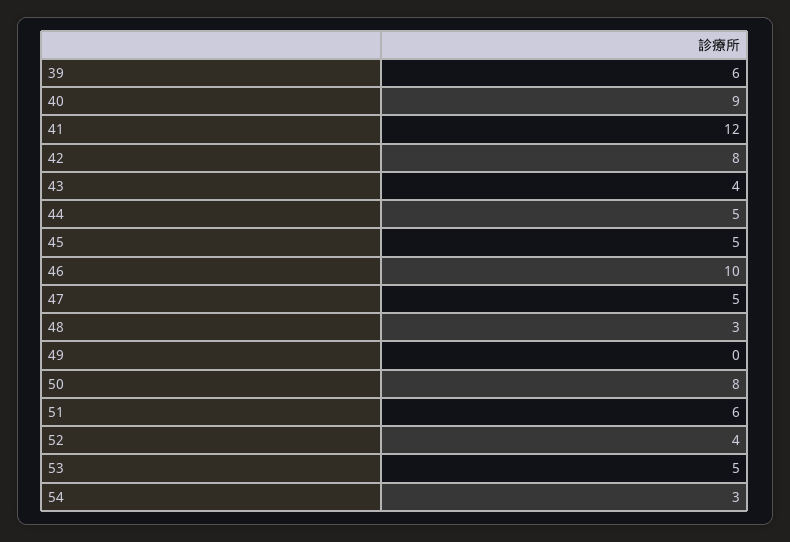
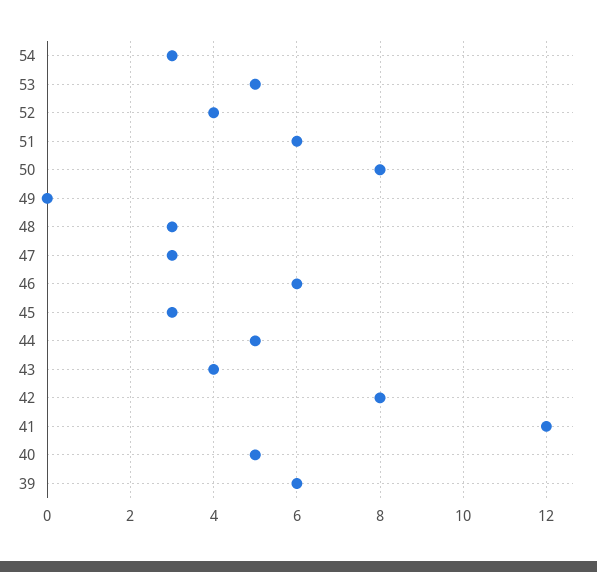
40: 9 -> 5
45: 5 -> 3
46: 10 -> 6
47: 5 -> 3

